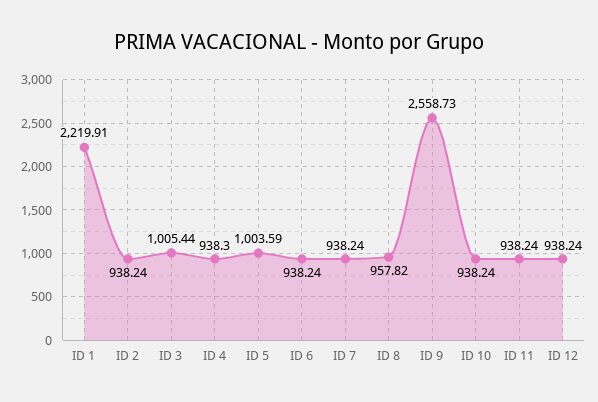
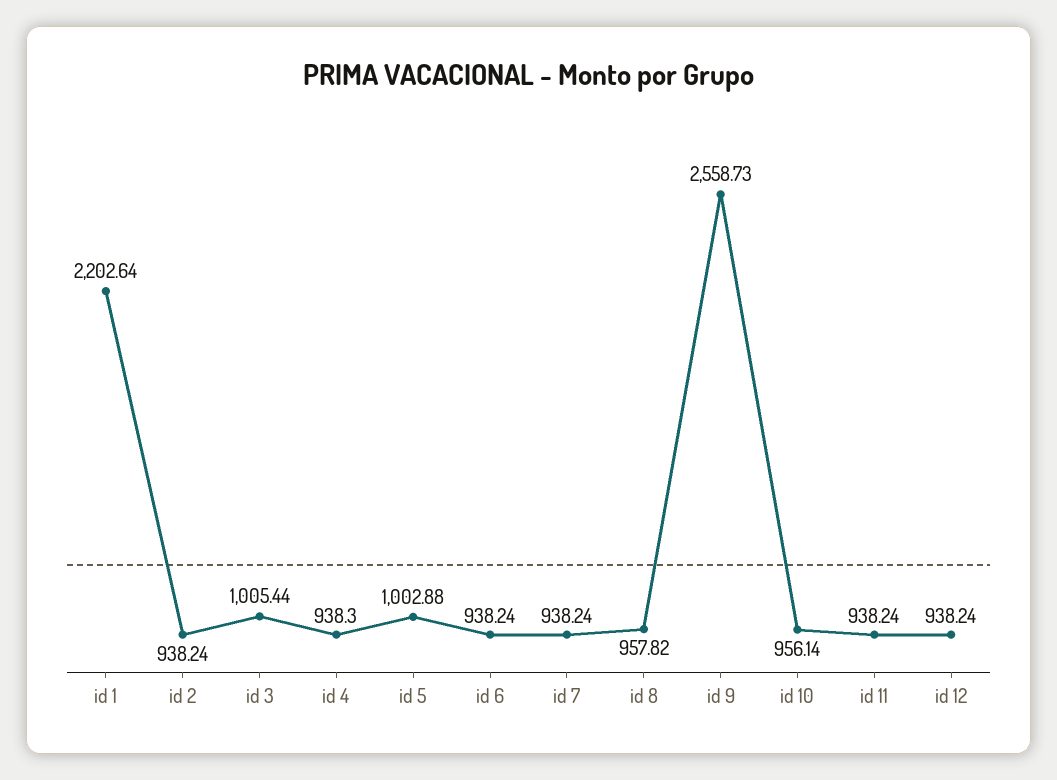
ID 1: 2219.91 -> 2202.64
ID 5: 1003.59 -> 1002.88
ID 10: 938.24 -> 956.14

